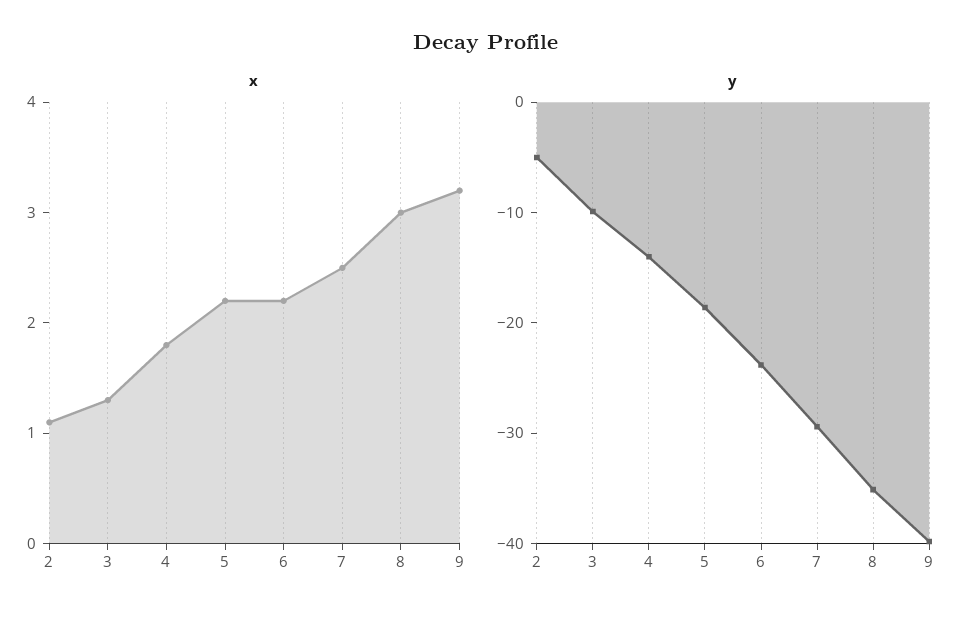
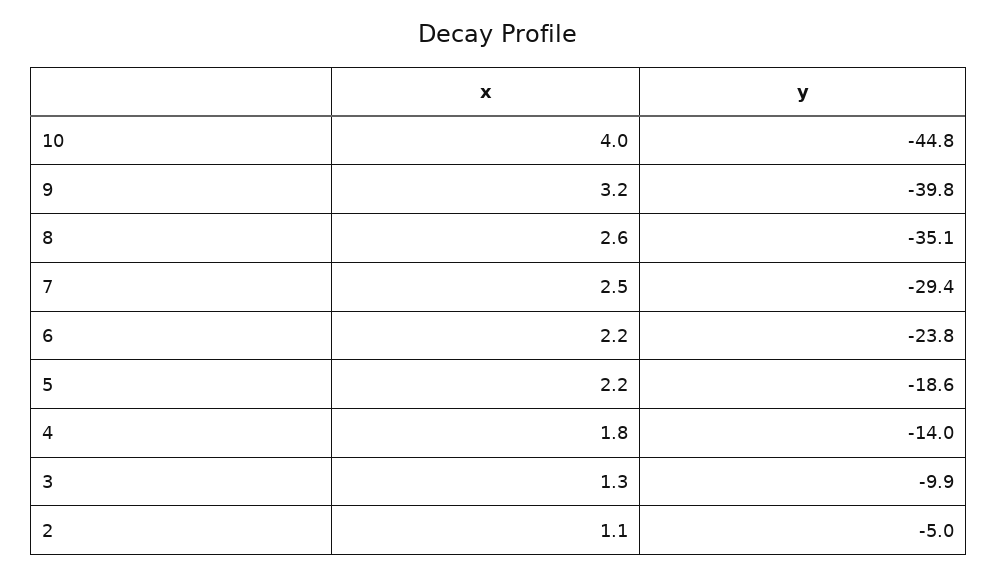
x, 8: 3 -> 2.6
x, 10: none -> 4
y, 10: none -> -44.8

